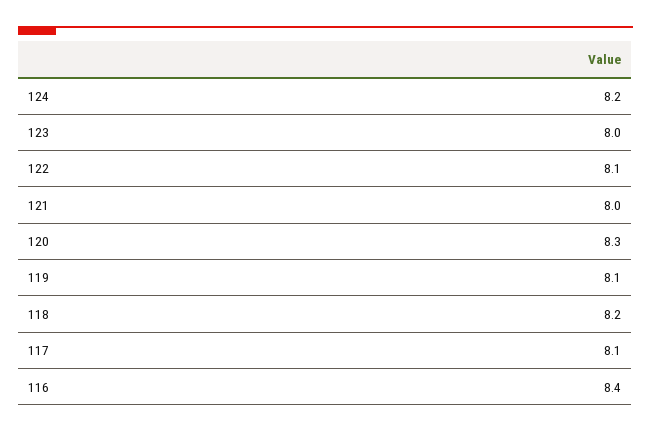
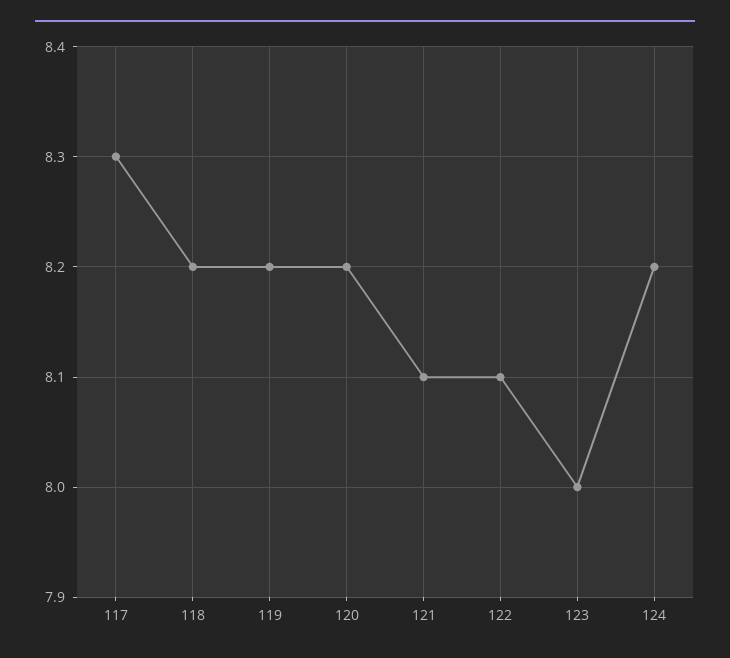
121: 8 -> 8.1
120: 8.3 -> 8.2
119: 8.1 -> 8.2
117: 8.1 -> 8.3
116: 8.4 -> none

